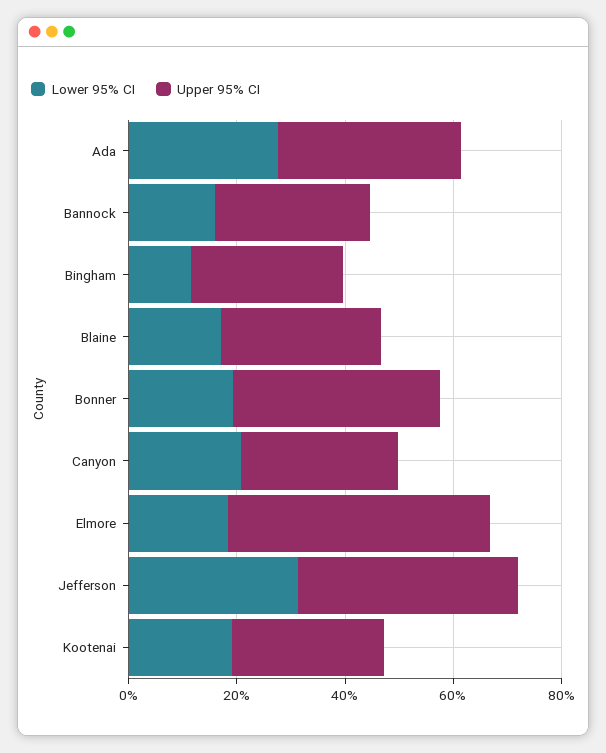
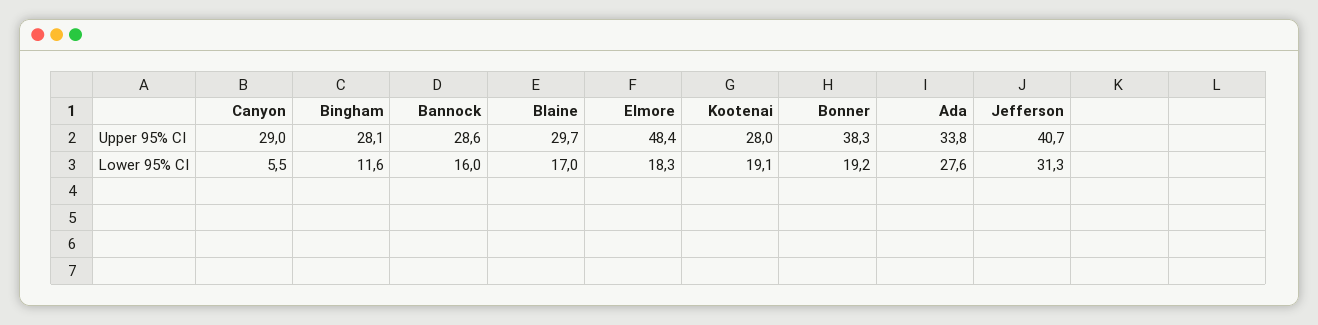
Lower 95% CI, Canyon: 20 -> 5.5

